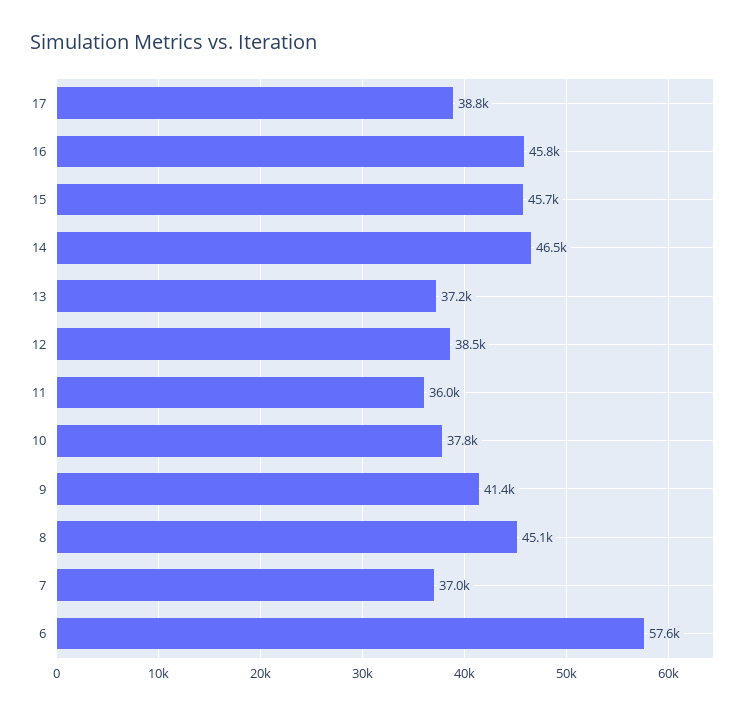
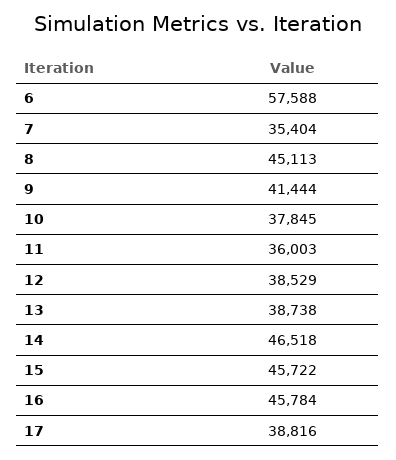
13: 37200 -> 38738
7: 37000 -> 35404

